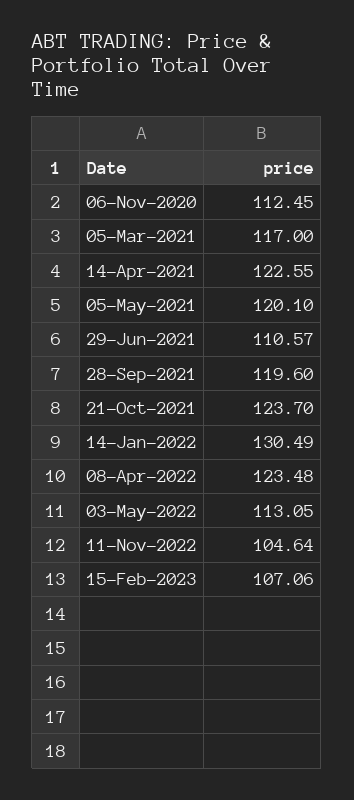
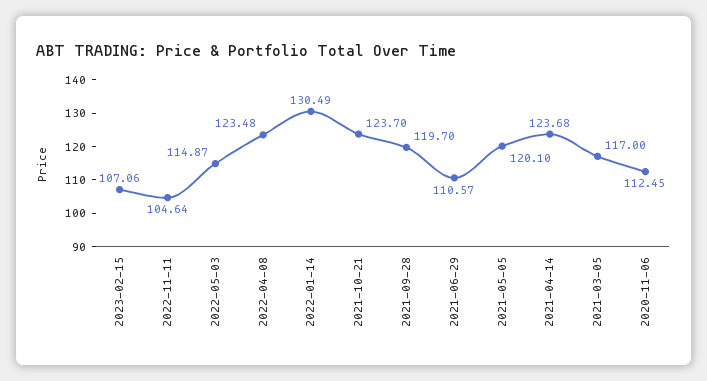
14-Apr-2021: 122.55 -> 123.68
28-Sep-2021: 119.6 -> 119.7
03-May-2022: 113.05 -> 114.87

